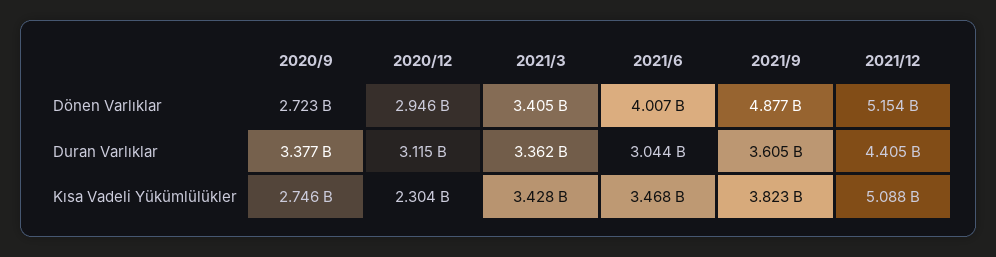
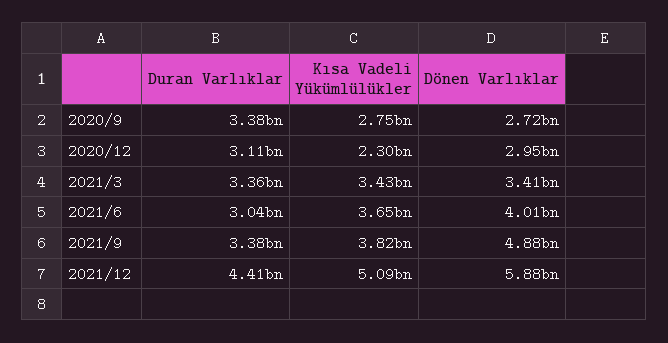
2021/12, Dönen Varlıklar: 5154000000 -> 5880000000
2021/9, Duran Varlıklar: 3605000000 -> 3380000000
2021/6, Kısa Vadeli Yükümlülükler: 3468000000 -> 3650000000

